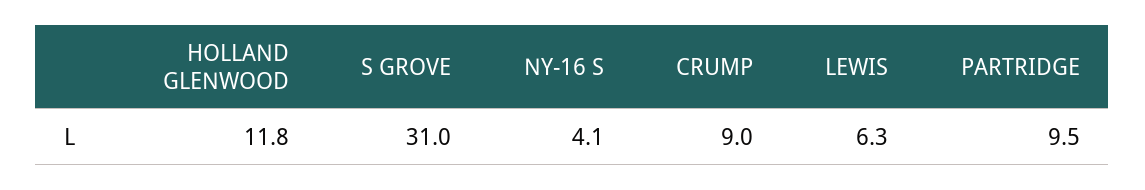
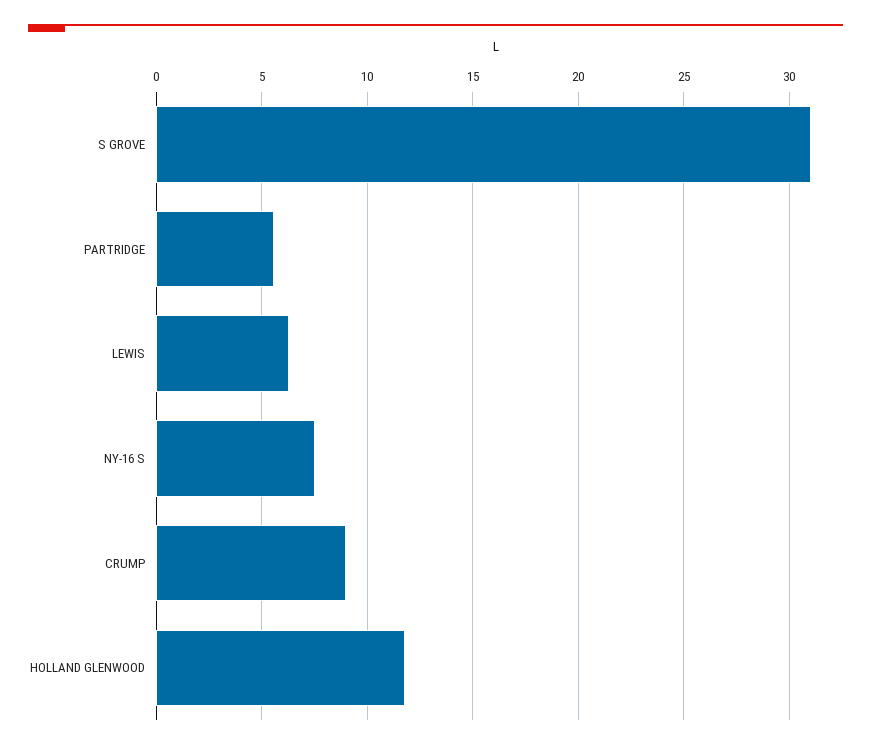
NY-16 S: 4.1 -> 7.5
PARTRIDGE: 9.5 -> 5.5

